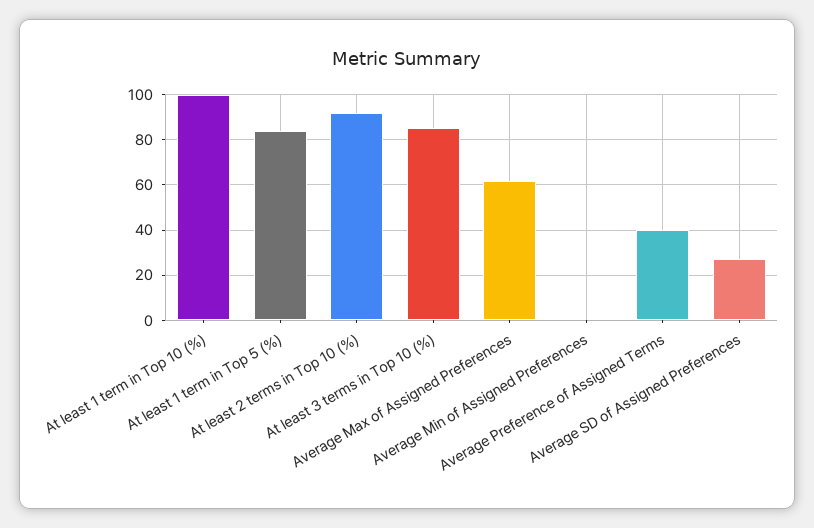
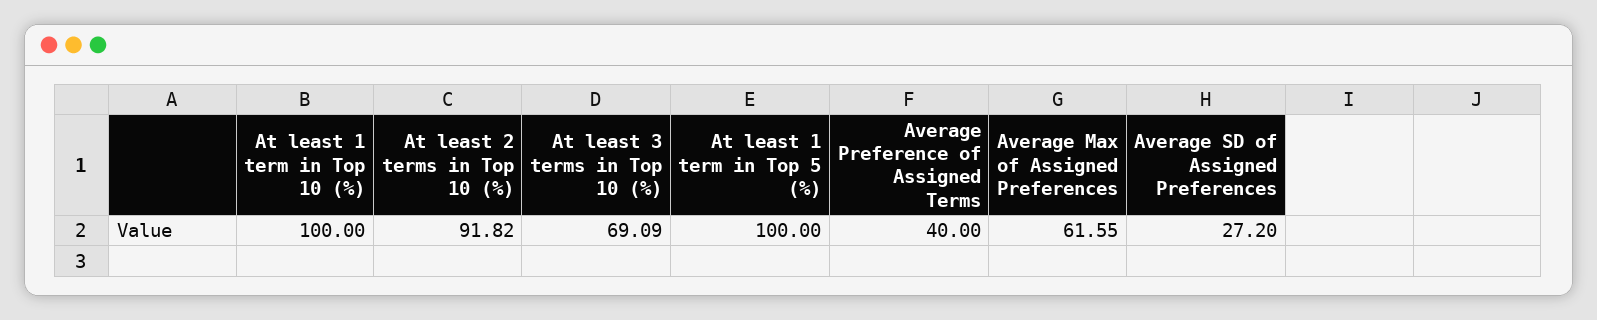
At least 1 term in Top 5 (%): 85 -> 100
At least 3 terms in Top 10 (%): 85 -> 69.09
Average Min of Assigned Preferences: 0 -> none

